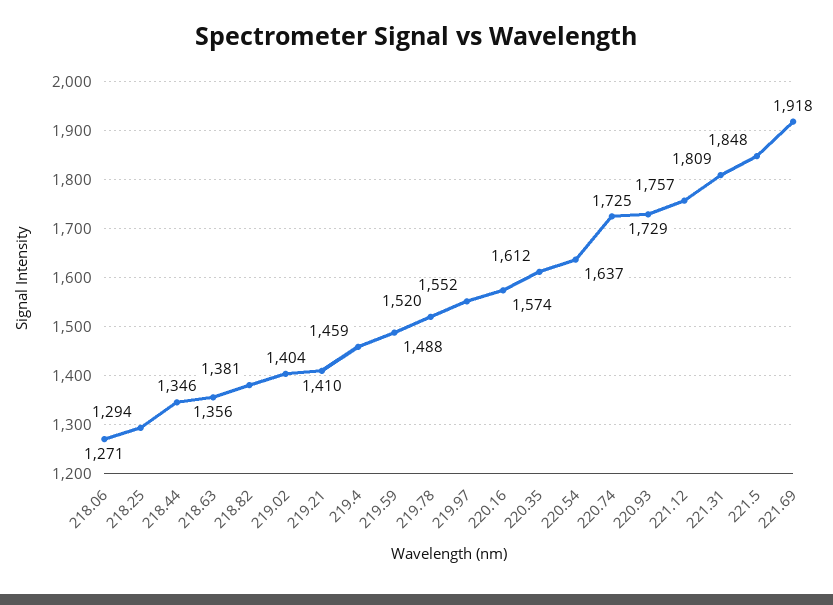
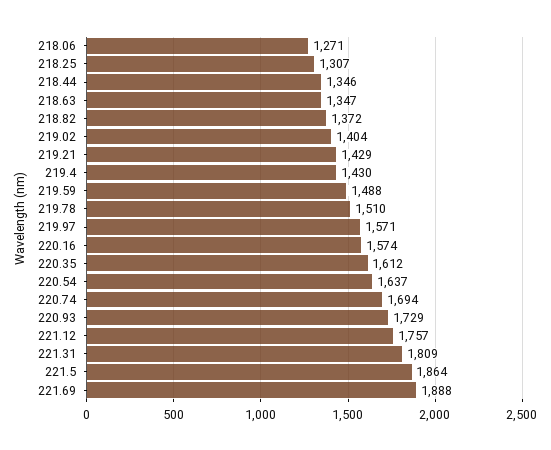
218.25: 1294 -> 1307
218.63: 1356 -> 1347
218.82: 1381 -> 1372
219.21: 1410 -> 1429
219.4: 1459 -> 1430
219.78: 1520 -> 1510
219.97: 1552 -> 1571
220.74: 1725 -> 1694
221.5: 1848 -> 1864
221.69: 1918 -> 1888

